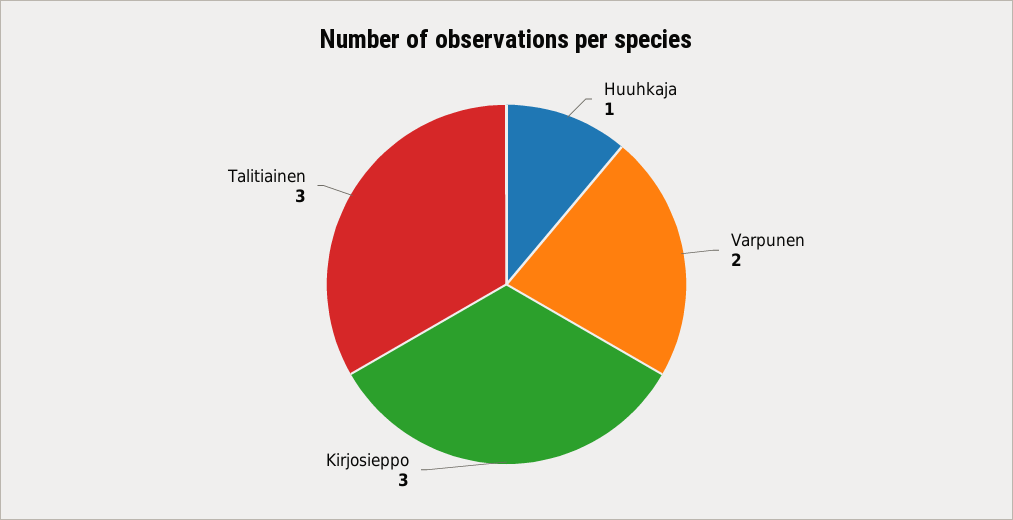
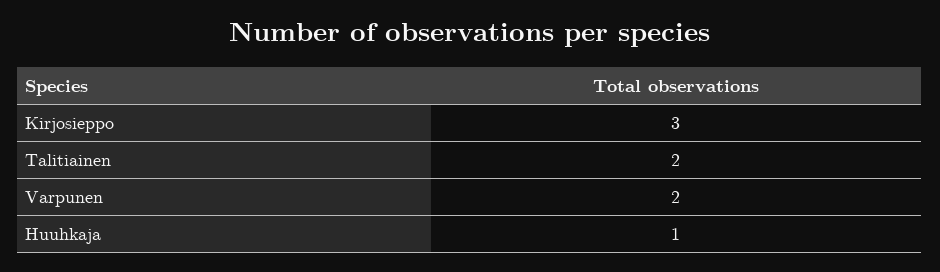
Talitiainen: 3 -> 2

